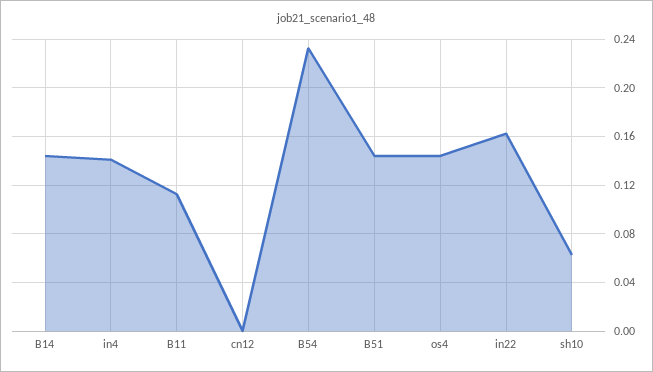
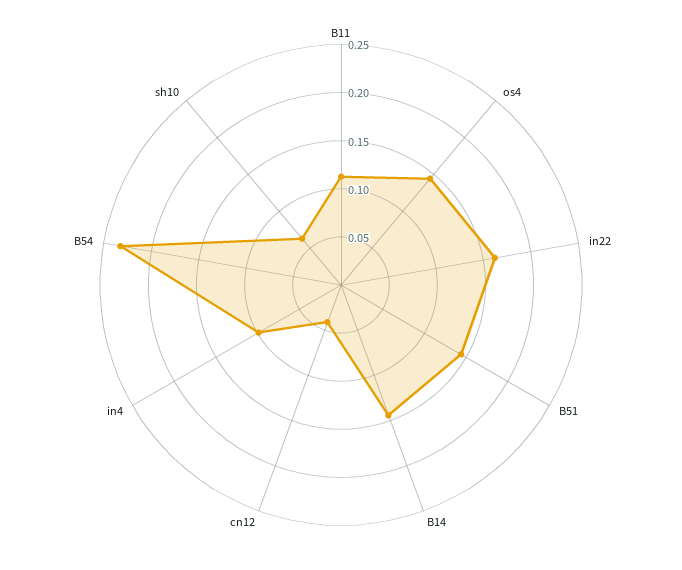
in4: 0.14 -> 0.1
cn12: 0 -> 0.04

